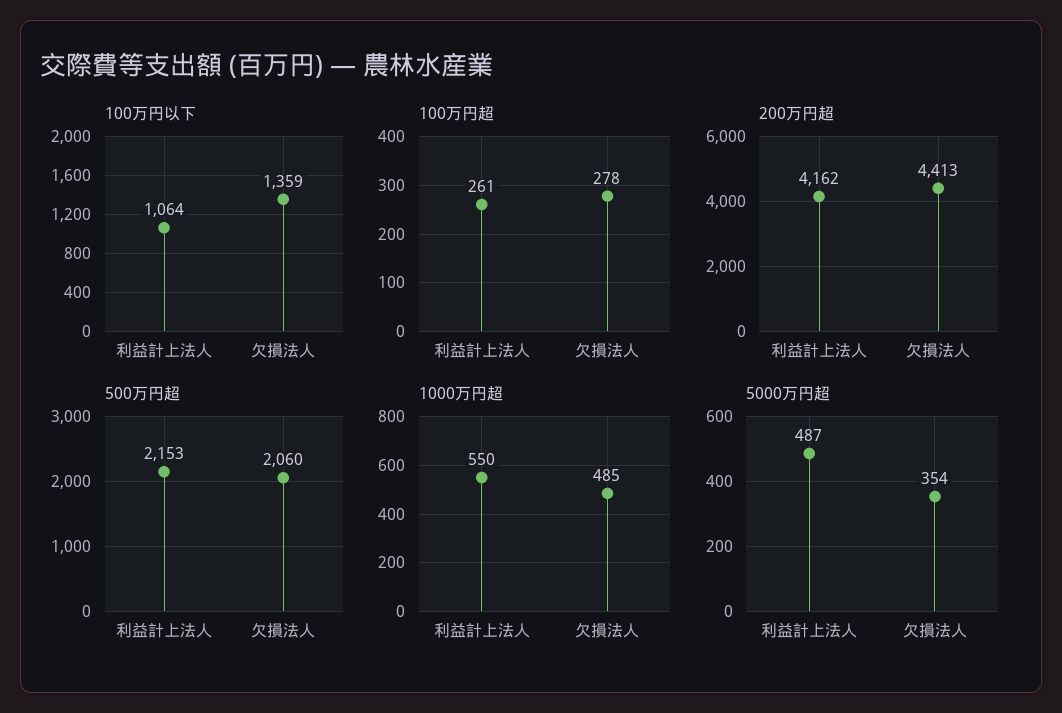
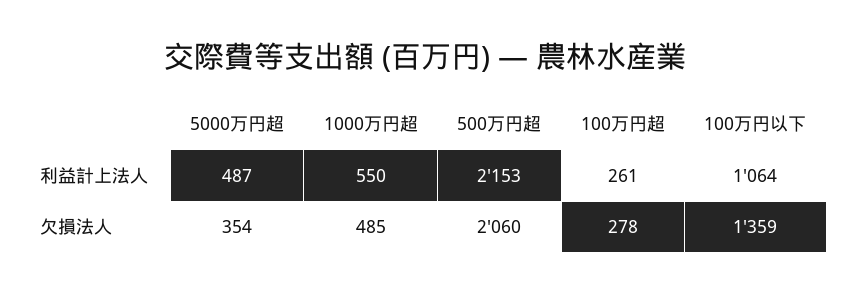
200万円超, 利益計上法人: 4162 -> none
200万円超, 欠損法人: 4413 -> none

